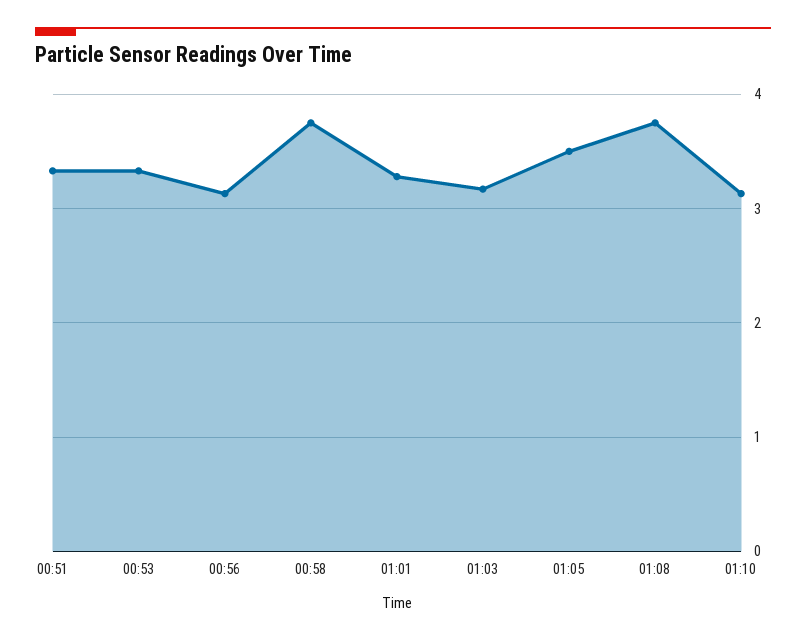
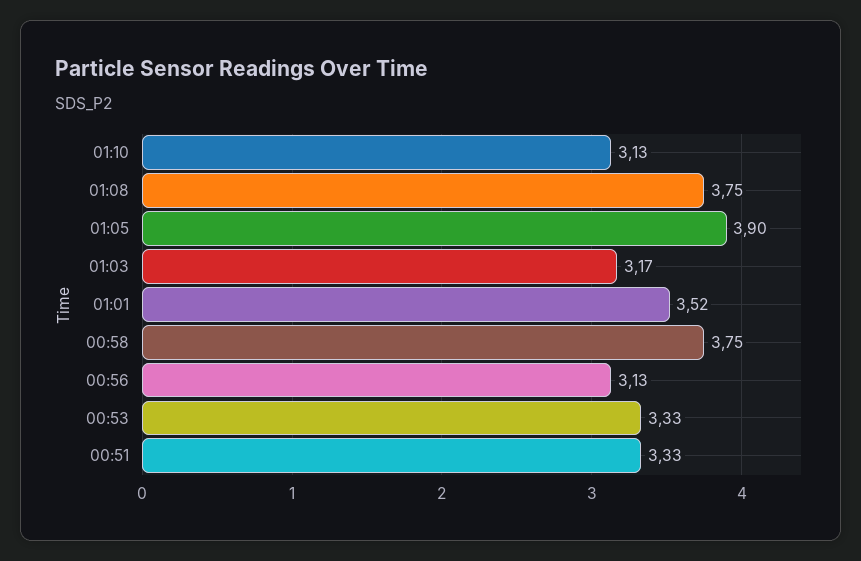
01:01: 3.3 -> 3.52
01:05: 3.5 -> 3.9

